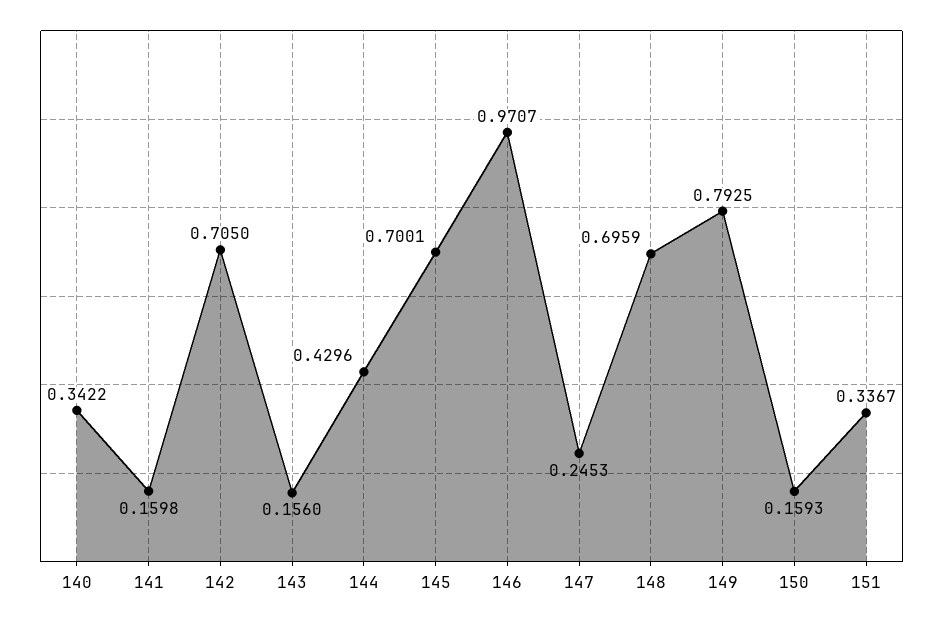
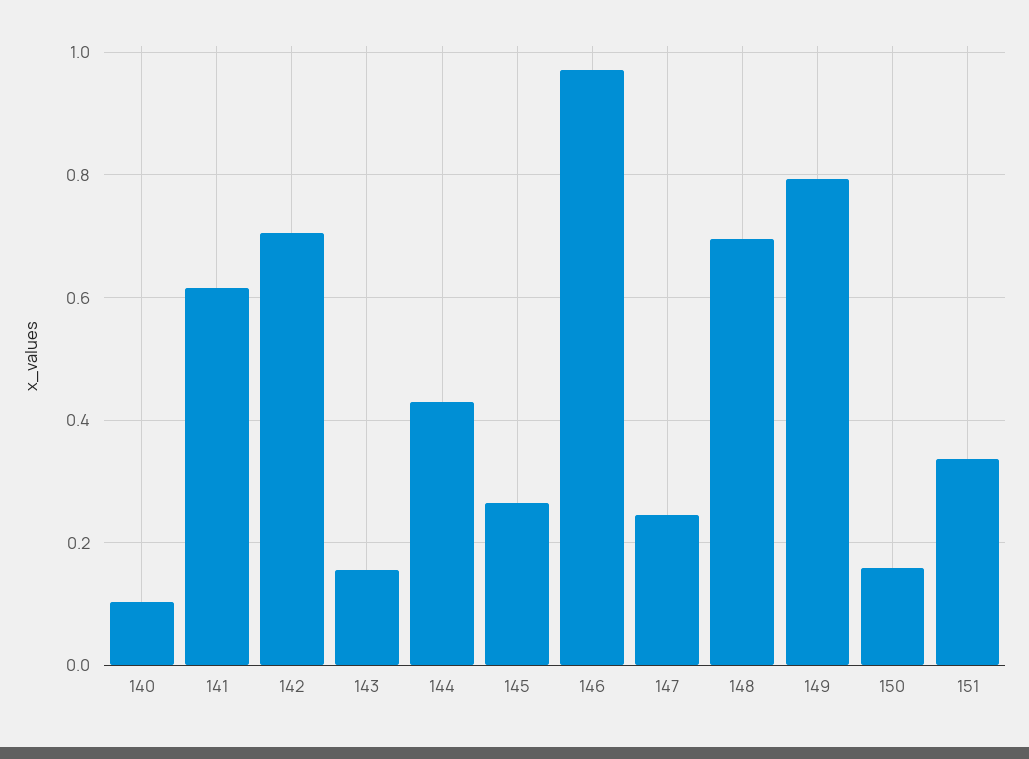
140: 0.3422 -> 0.1
141: 0.1598 -> 0.62
145: 0.7001 -> 0.26

